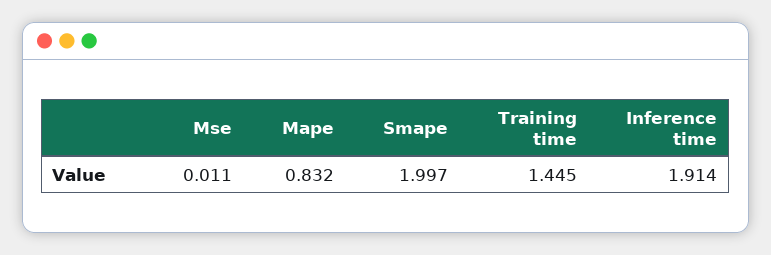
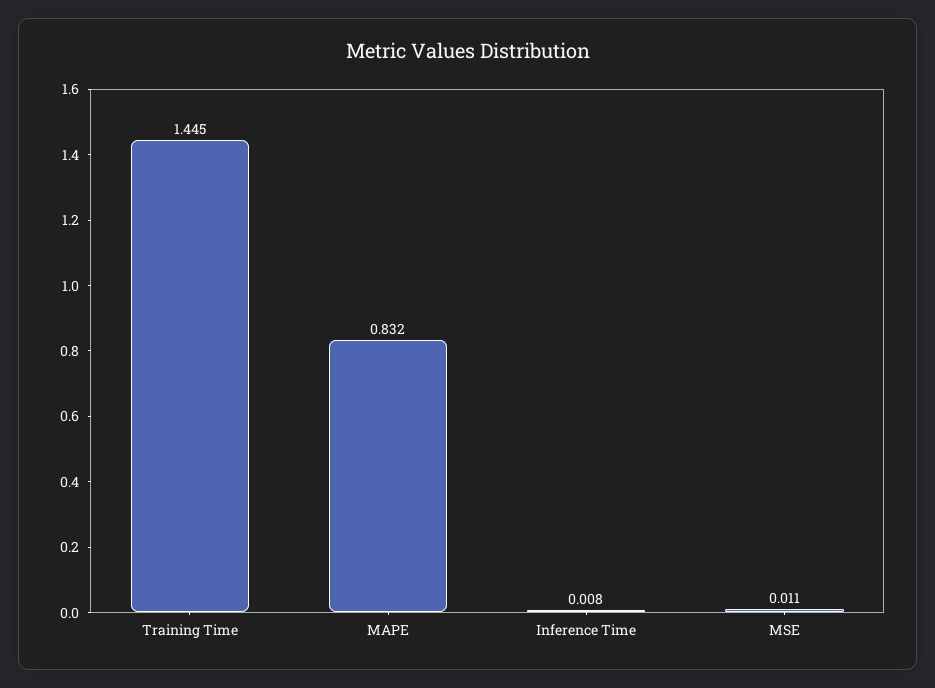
Smape: 1.997 -> none
Inference time: 1.914 -> 0.008

